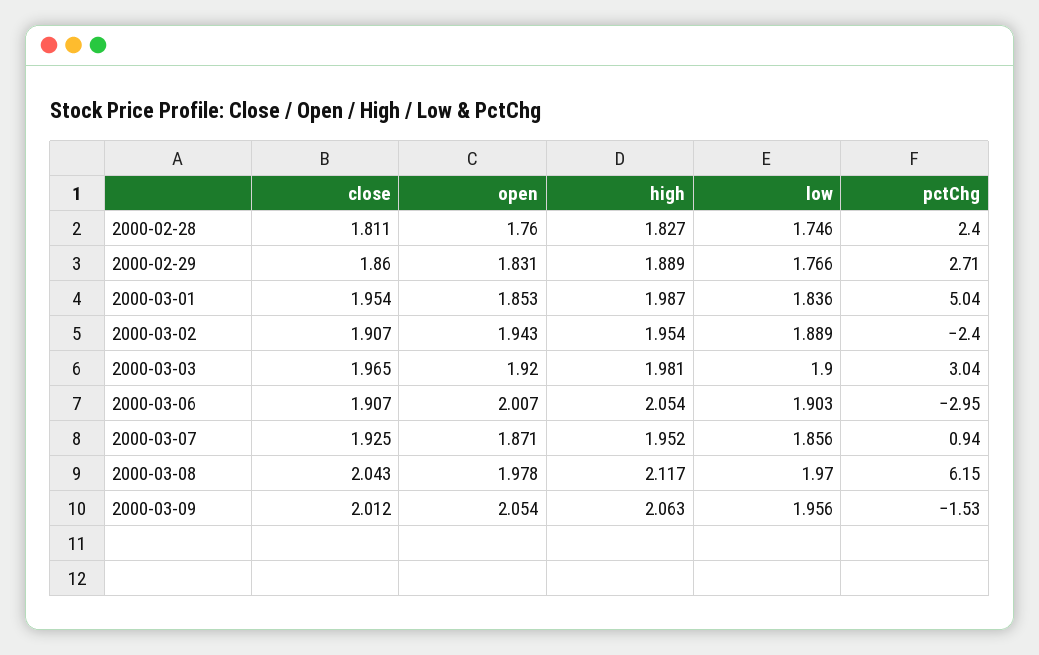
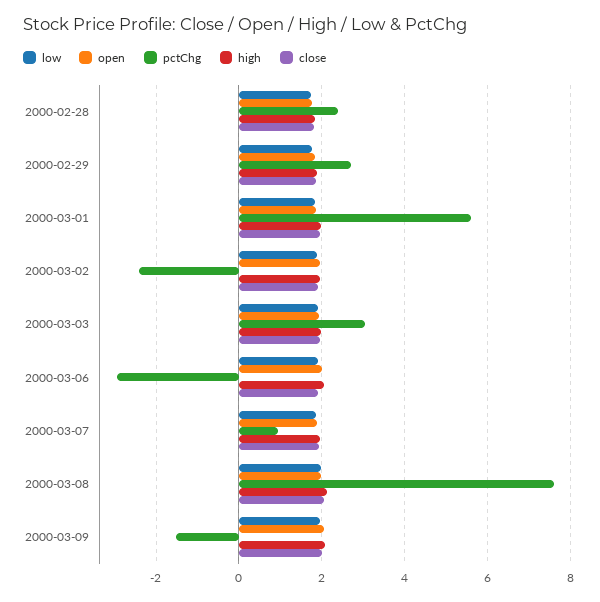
pctChg, 2000-03-01: 5.04 -> 5.6
pctChg, 2000-03-08: 6.15 -> 7.6

